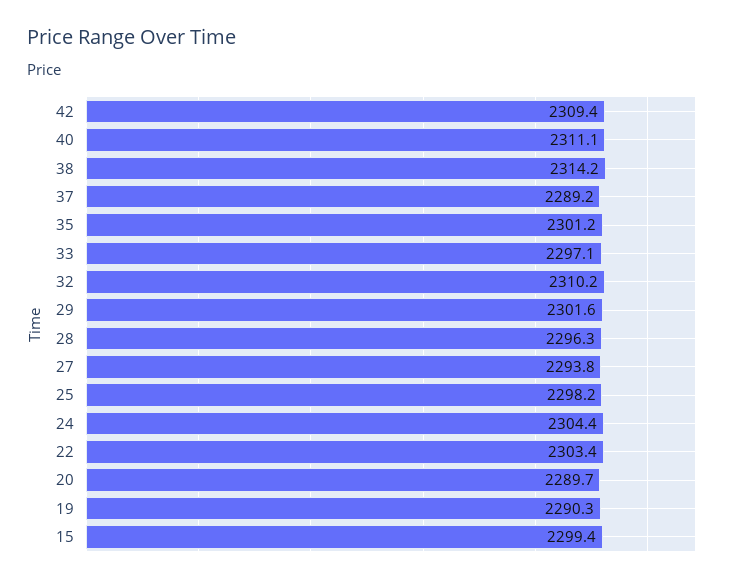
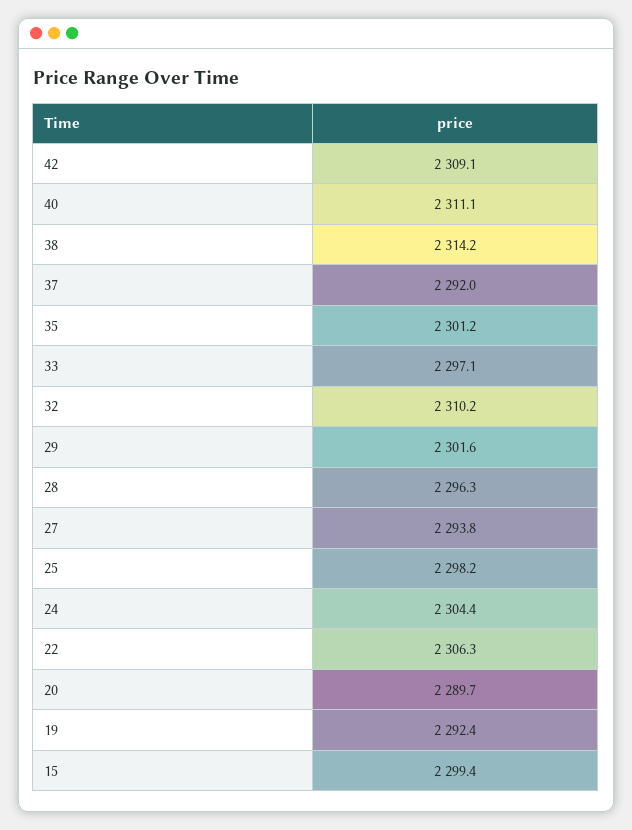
42: 2309.4 -> 2309.1
37: 2289.2 -> 2292
22: 2303.4 -> 2306.3
19: 2290.3 -> 2292.4

